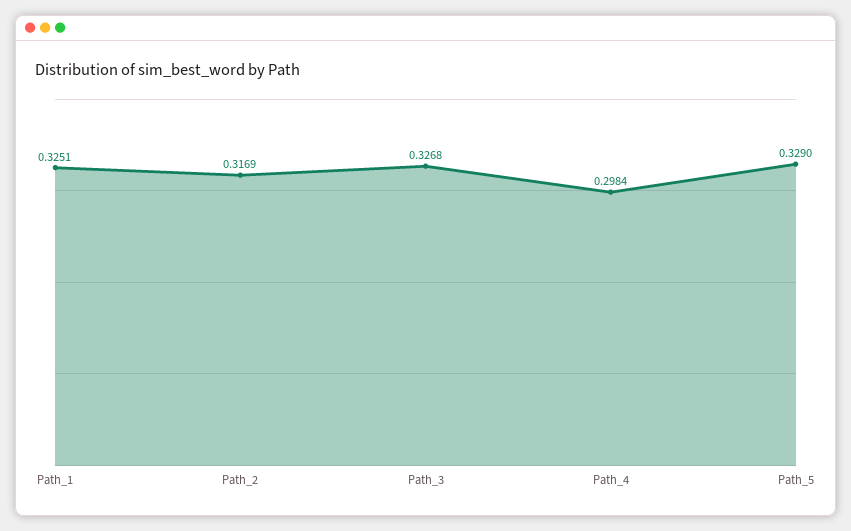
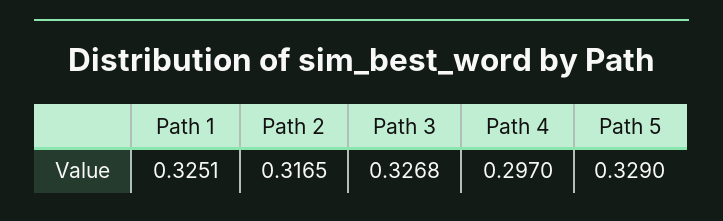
Path_2: 0.3169 -> 0.3165
Path_4: 0.2984 -> 0.297

